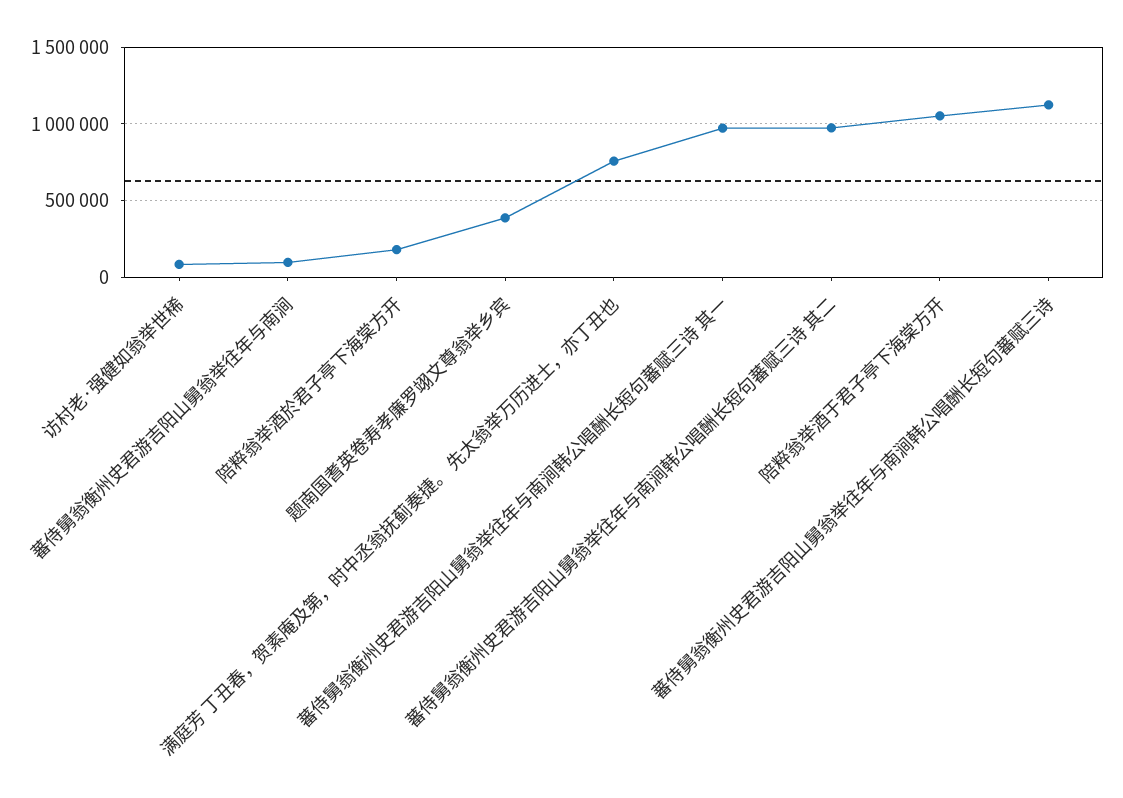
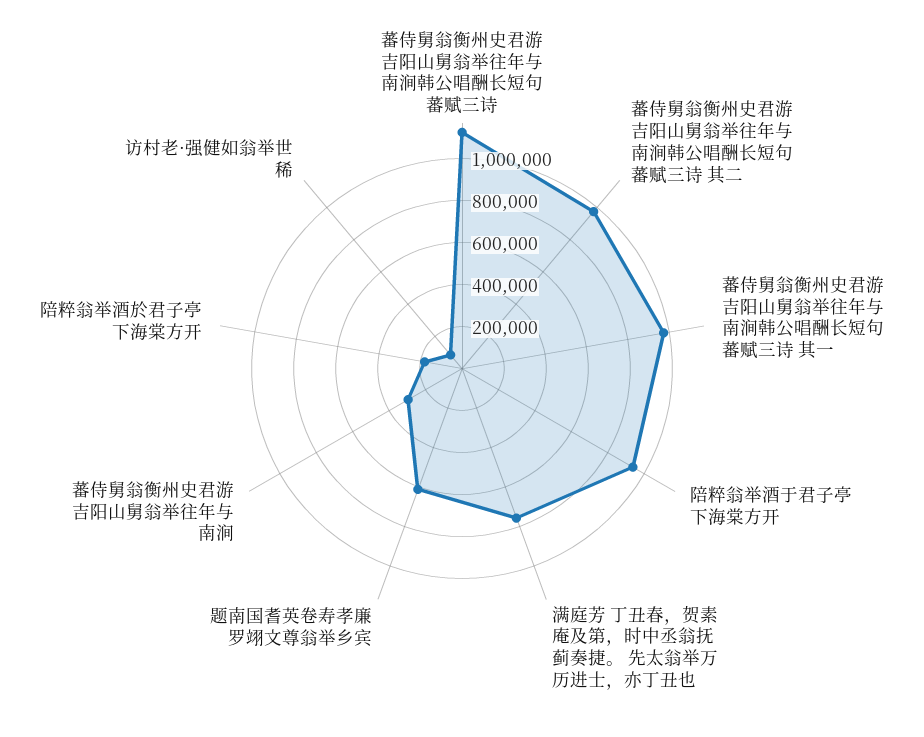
蕃侍舅翁衡州史君游吉阳山舅翁举往年与南涧: 100000 -> 300000
题南国耆英卷寿孝廉罗翊文尊翁举乡宾: 400000 -> 600000
陪粹翁举酒于君子亭下海棠方开: 1050000 -> 950000

